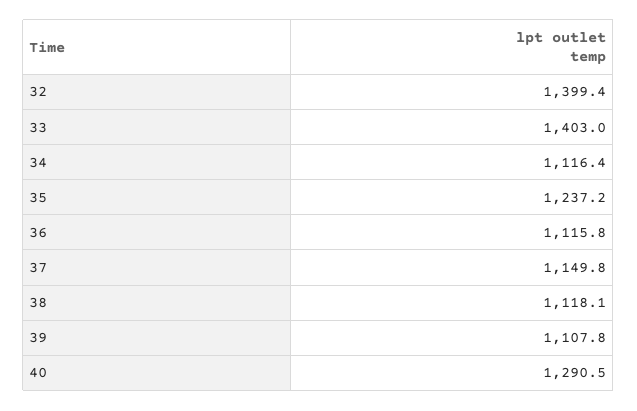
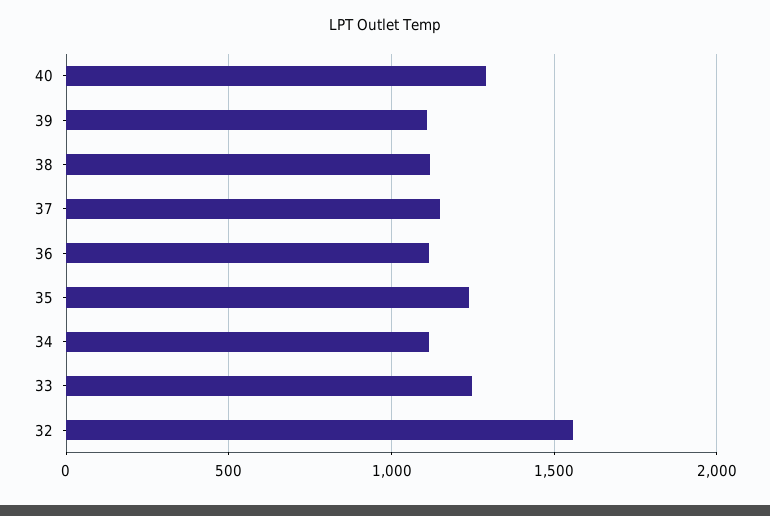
32: 1399.4 -> 1550
33: 1403 -> 1250

